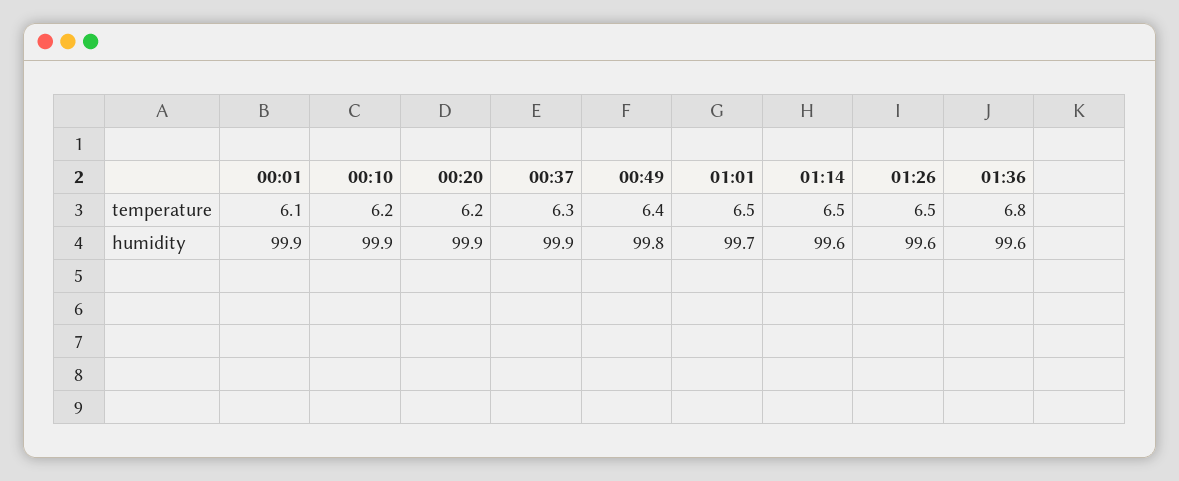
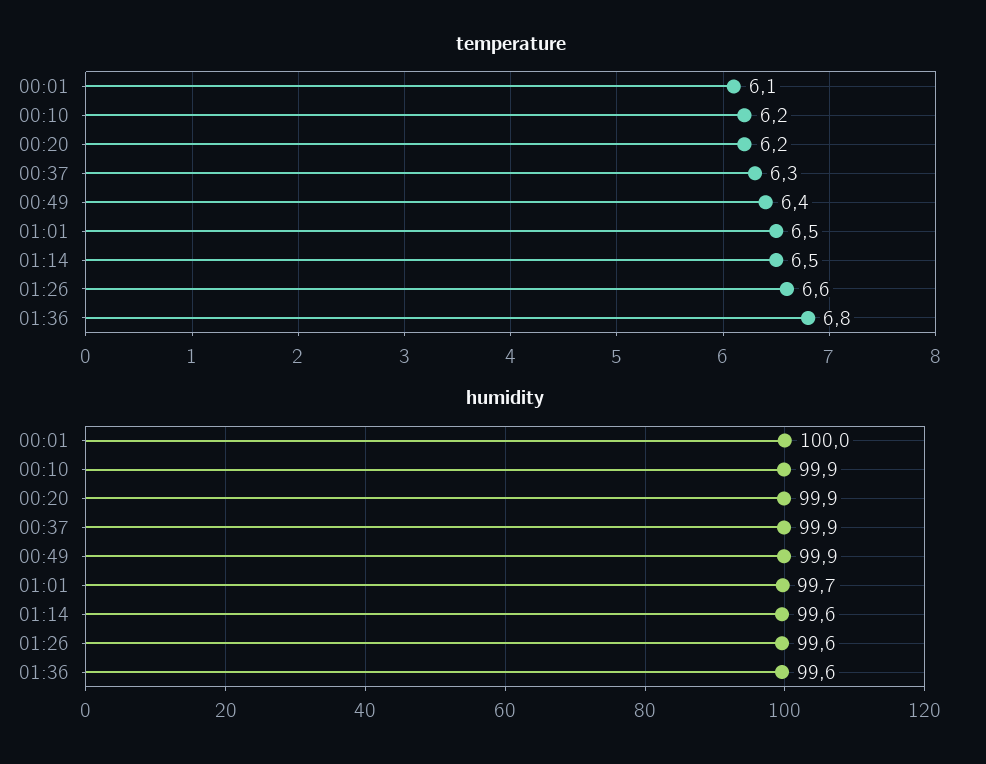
temperature, 01:26: 6.5 -> 6.6
humidity, 00:01: 99.9 -> 100
humidity, 00:49: 99.8 -> 99.9

